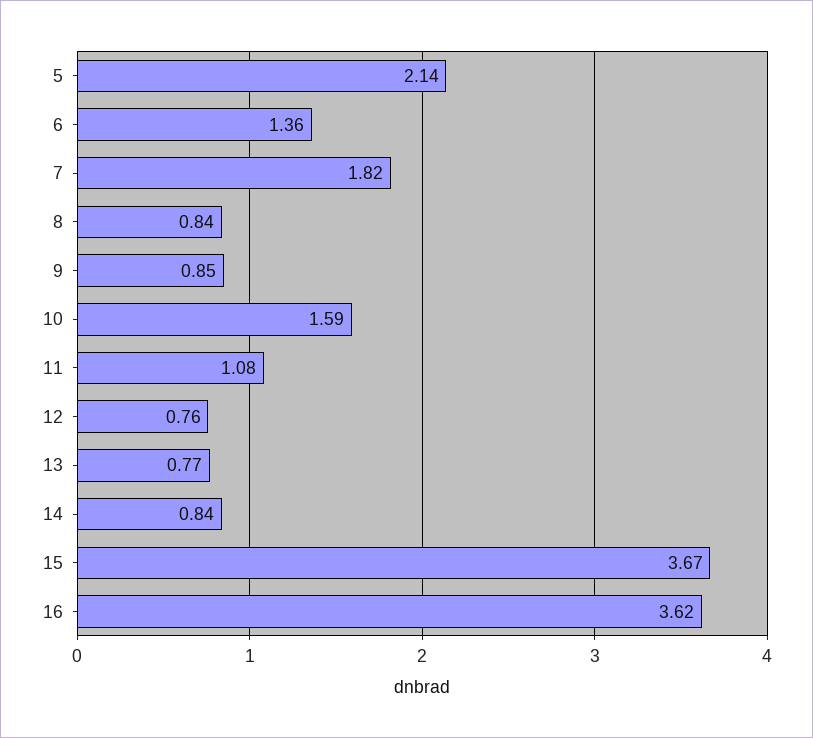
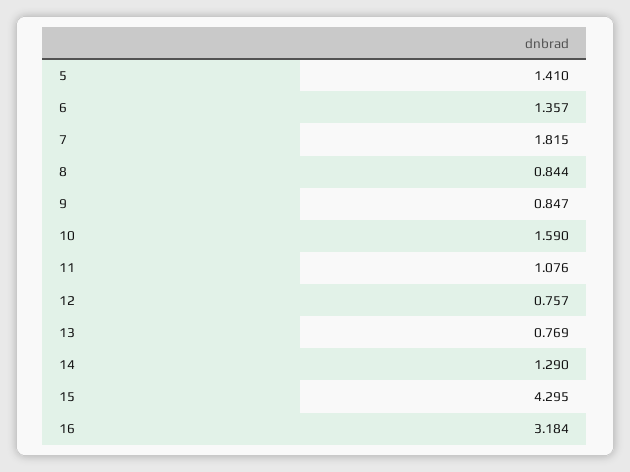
5: 2.14 -> 1.41
14: 0.84 -> 1.29
15: 3.67 -> 4.295
16: 3.62 -> 3.184

